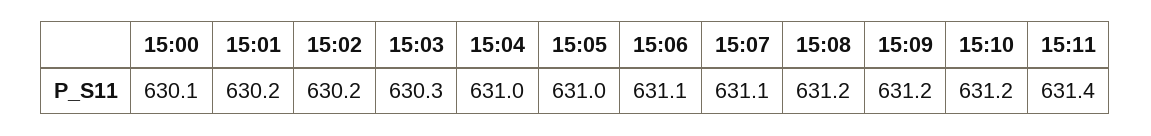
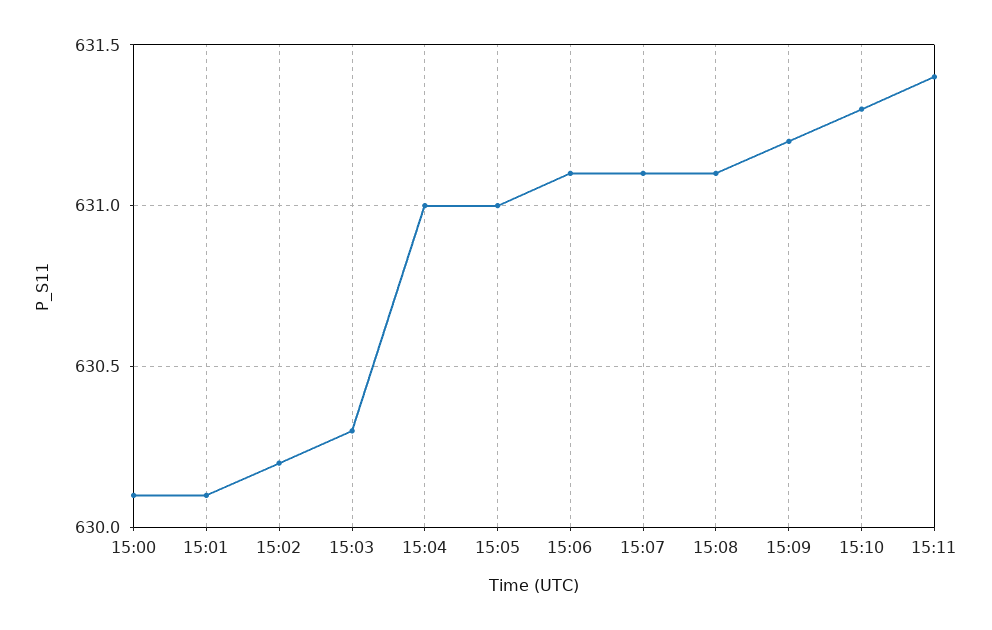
15:01: 630.2 -> 630.1
15:08: 631.2 -> 631.1
15:10: 631.2 -> 631.3

